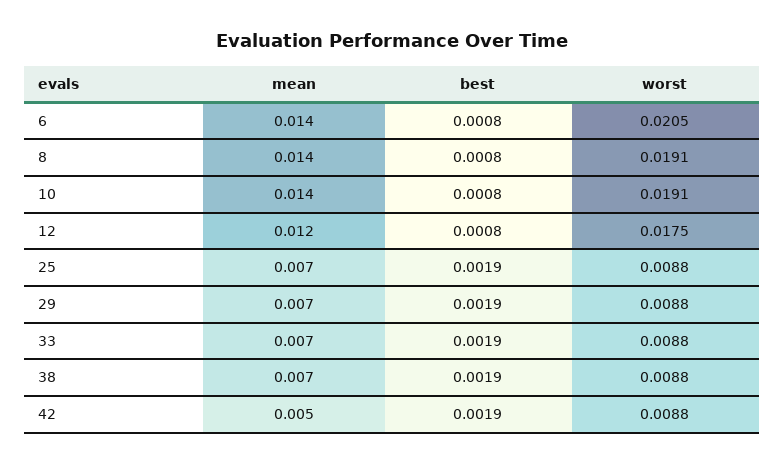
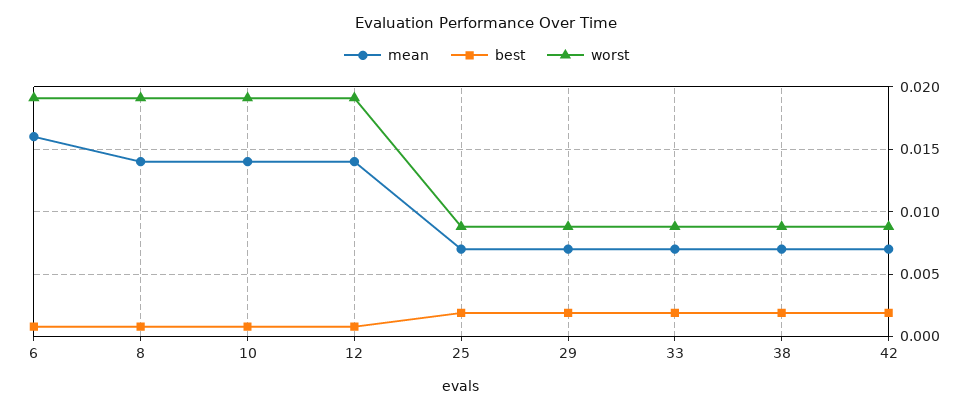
mean, 6: 0.014 -> 0.016
worst, 6: 0.0205 -> 0.019
mean, 12: 0.012 -> 0.014
worst, 12: 0.0175 -> 0.019
mean, 42: 0.005 -> 0.007

